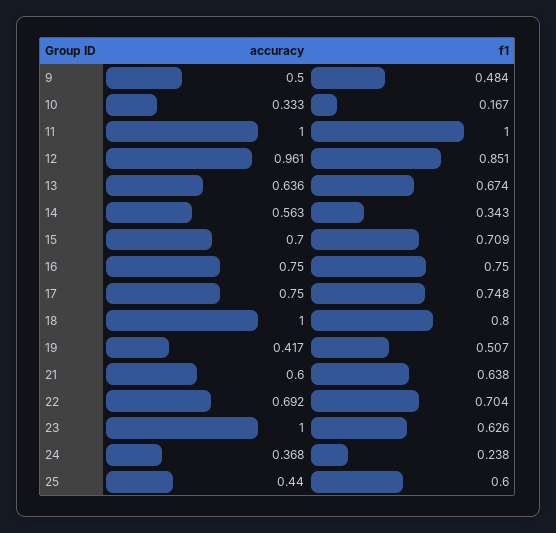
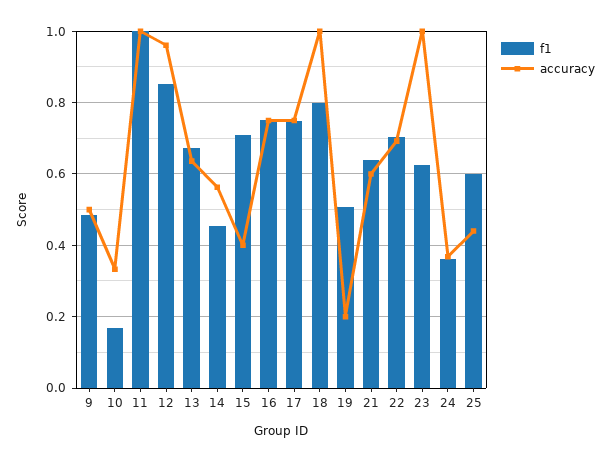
f1, 14: 0.343 -> 0.46
accuracy, 15: 0.7 -> 0.4
accuracy, 19: 0.417 -> 0.2
f1, 24: 0.238 -> 0.36

